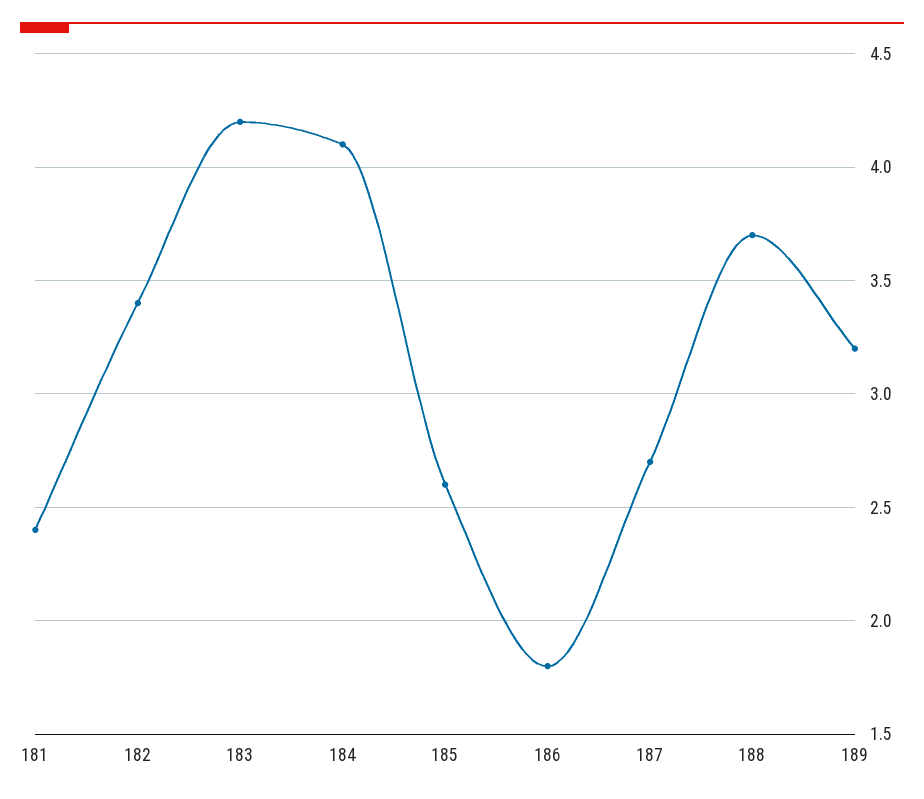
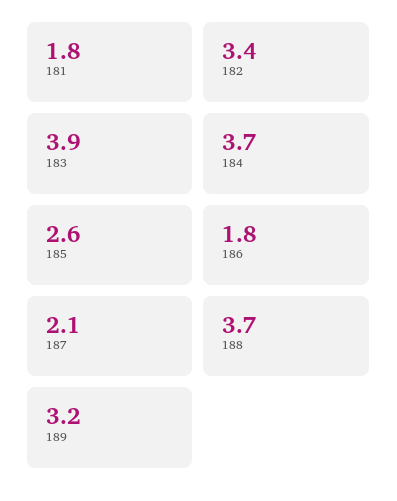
181: 2.4 -> 1.8
183: 4.2 -> 3.9
184: 4.1 -> 3.7
187: 2.7 -> 2.1

